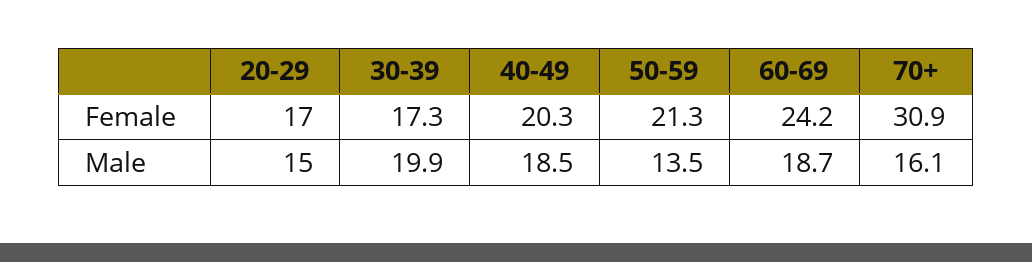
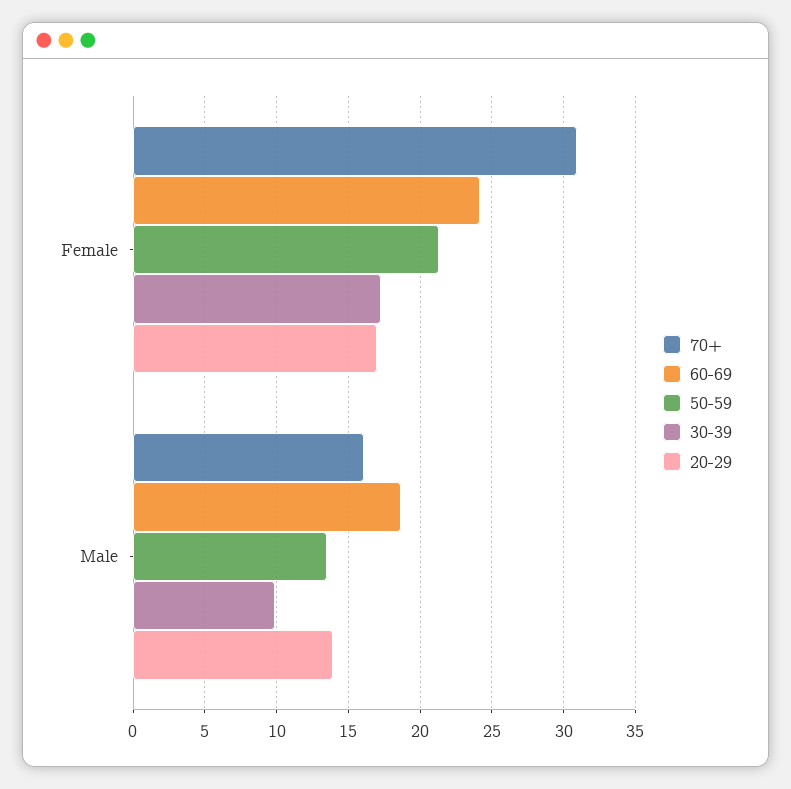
40-49, Female: 20.3 -> none
20-29, Male: 15 -> 14
30-39, Male: 19.9 -> 10
40-49, Male: 18.5 -> none

